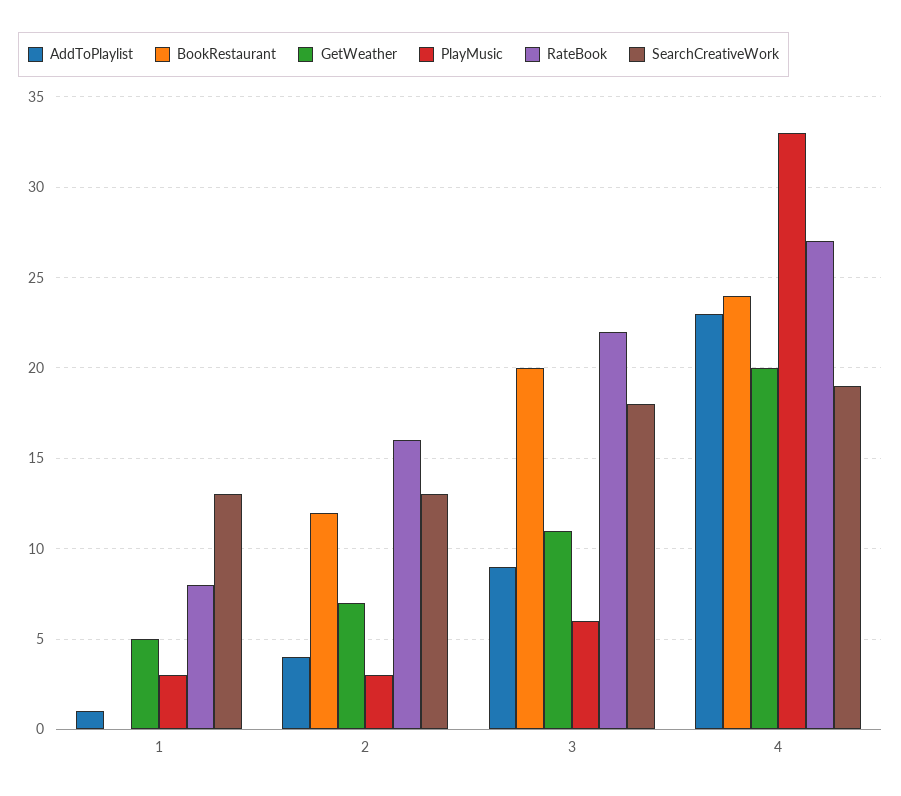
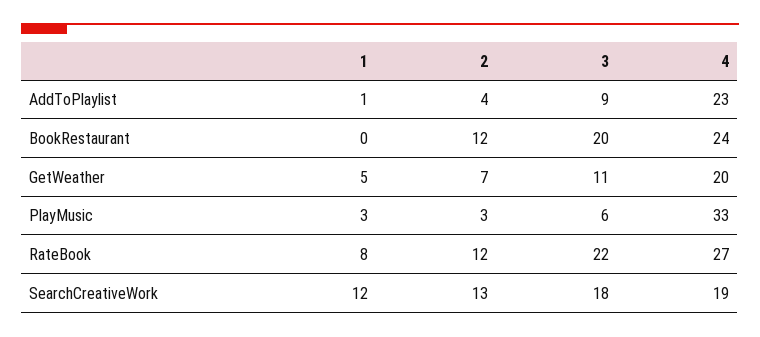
SearchCreativeWork, 1: 13 -> 12
RateBook, 2: 16 -> 12

